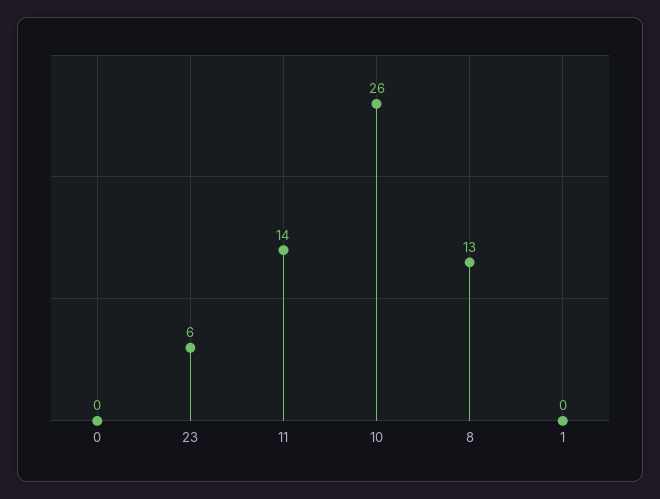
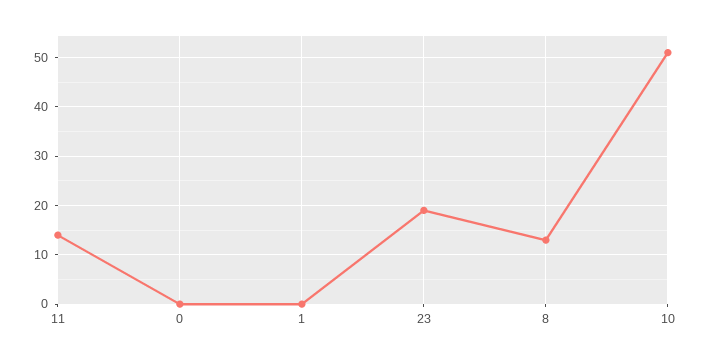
23: 6 -> 20
10: 26 -> 50

